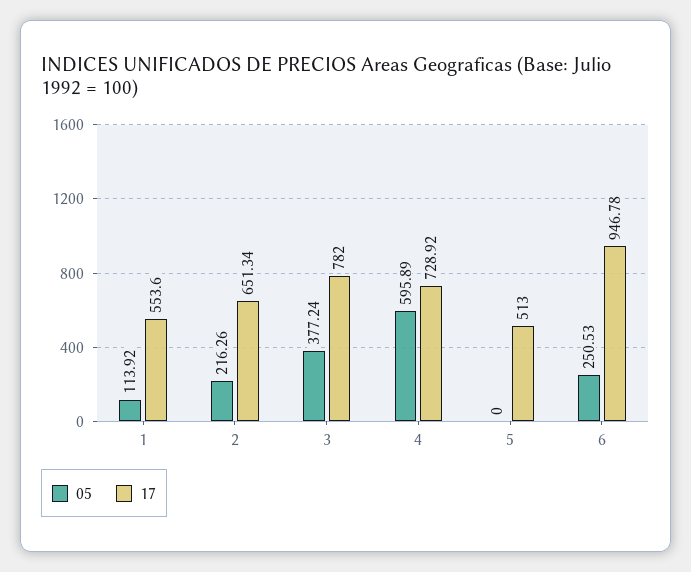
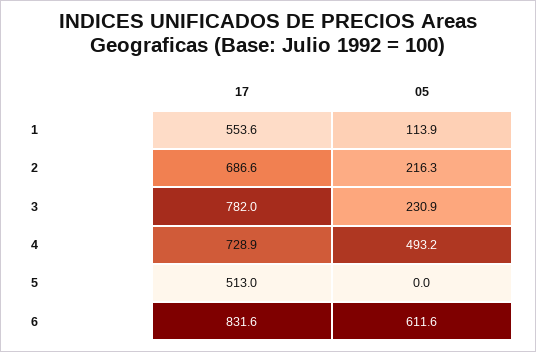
17, 2: 651.34 -> 686.6
05, 3: 377.24 -> 230.9
05, 4: 595.89 -> 493.2
05, 6: 250.53 -> 611.6
17, 6: 946.78 -> 831.6

